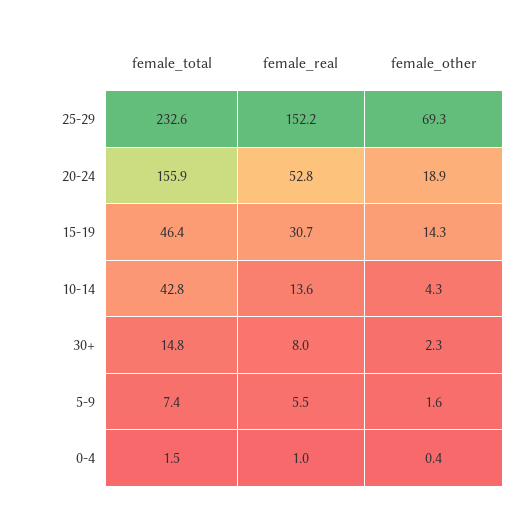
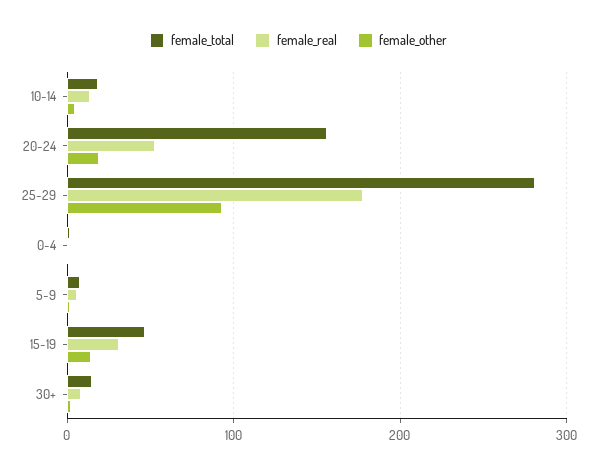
female_total, 25-29: 232.6 -> 280
female_real, 25-29: 152.2 -> 180
female_other, 25-29: 69.3 -> 90
female_total, 10-14: 42.8 -> 20

